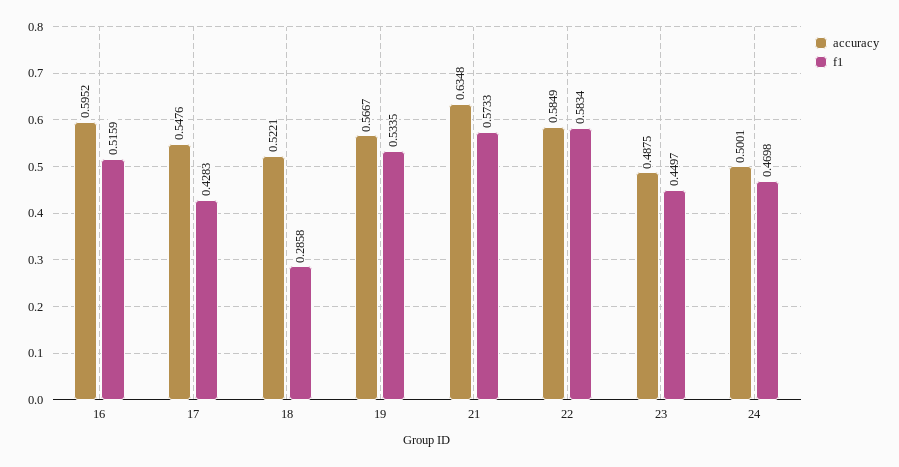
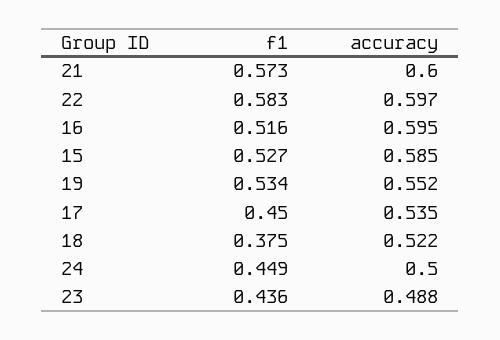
accuracy, 17: 0.5476 -> 0.535
f1, 17: 0.4283 -> 0.45
f1, 18: 0.2858 -> 0.375
accuracy, 19: 0.5667 -> 0.552
accuracy, 21: 0.6348 -> 0.6
accuracy, 22: 0.5849 -> 0.597
f1, 23: 0.4497 -> 0.436
f1, 24: 0.4698 -> 0.449
f1, 15: none -> 0.527
accuracy, 15: none -> 0.585

